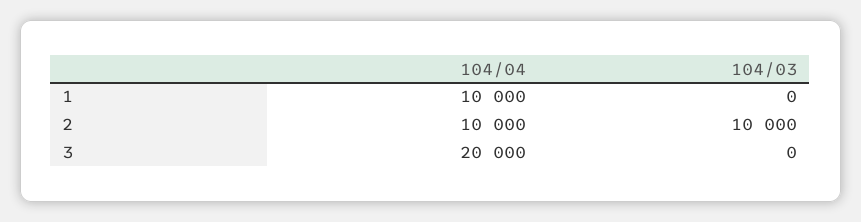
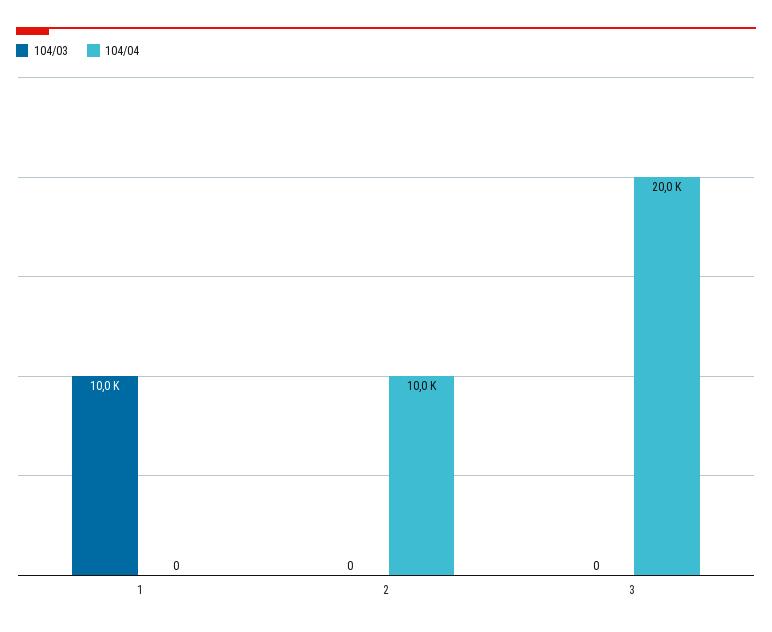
104/04, 1: 10000 -> 0
104/03, 1: 0 -> 10000
104/03, 2: 10000 -> 0

